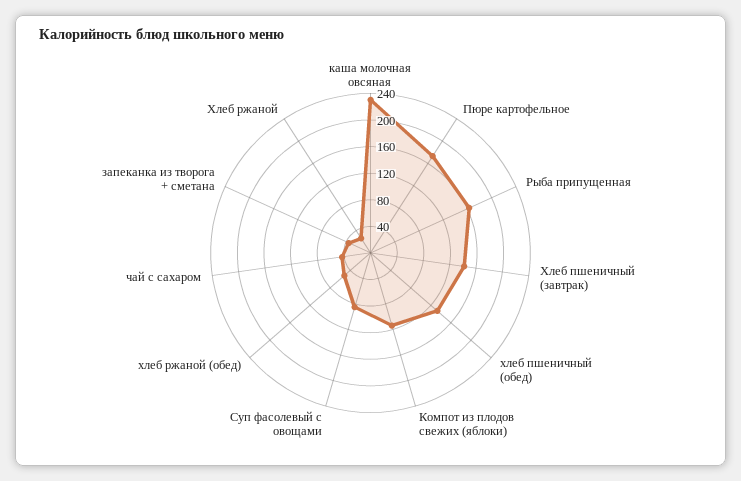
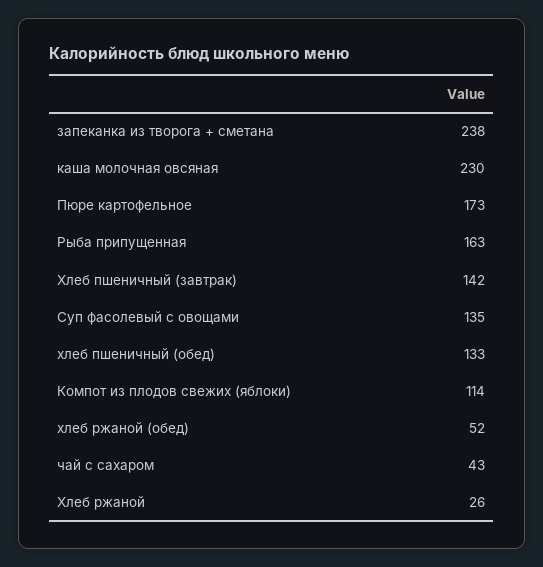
Суп фасолевый с овощами: 80 -> 135
запеканка из творога + сметана: 40 -> 238

